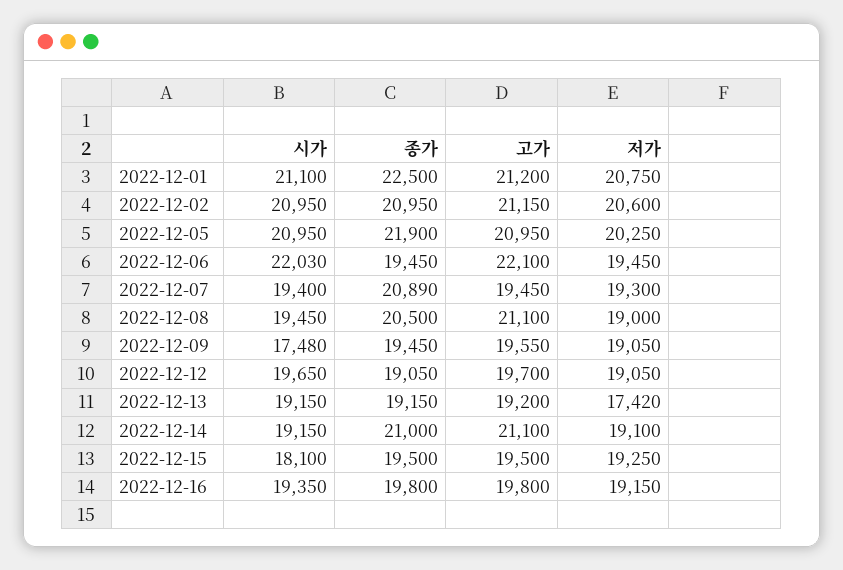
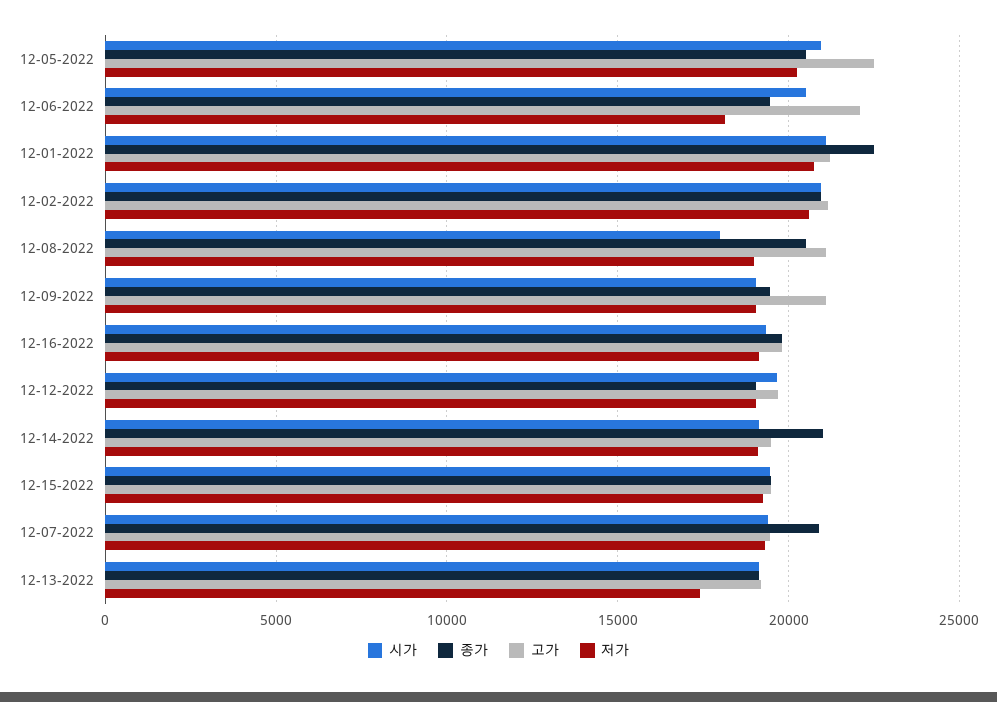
종가, 2022-12-05: 21900 -> 20500
고가, 2022-12-05: 20950 -> 22500
시가, 2022-12-06: 22030 -> 20500
저가, 2022-12-06: 19450 -> 18000
시가, 2022-12-08: 19450 -> 18000
시가, 2022-12-09: 17480 -> 19000
고가, 2022-12-09: 19550 -> 21000
고가, 2022-12-14: 21100 -> 19500
시가, 2022-12-15: 18100 -> 19500

